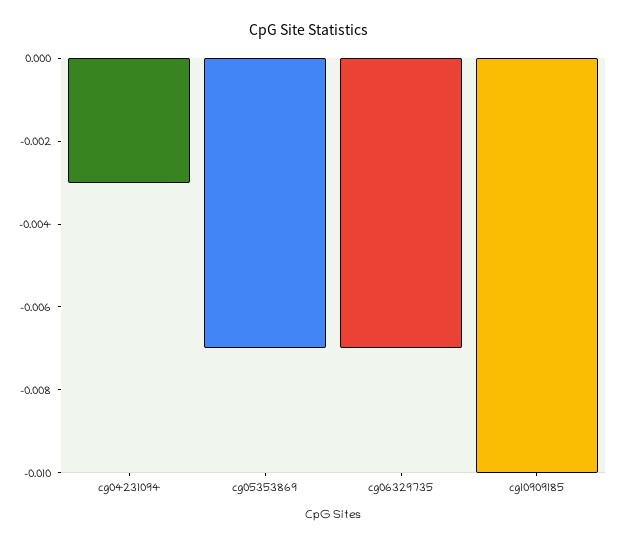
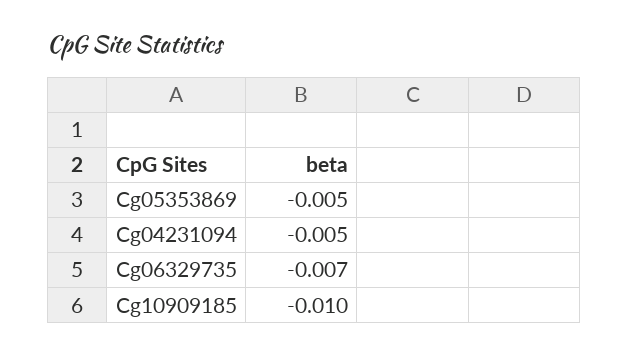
cg04231094: -0.003 -> -0.005
cg05353869: -0.007 -> -0.005

